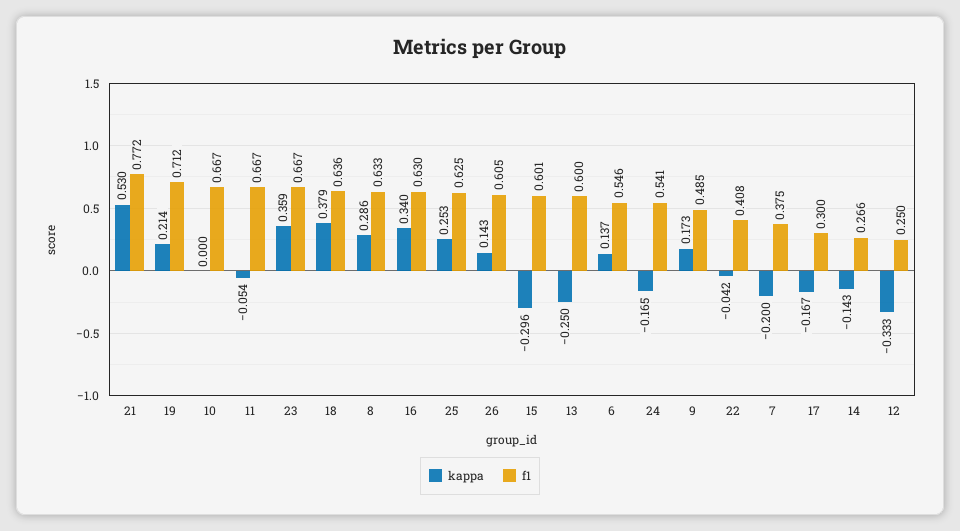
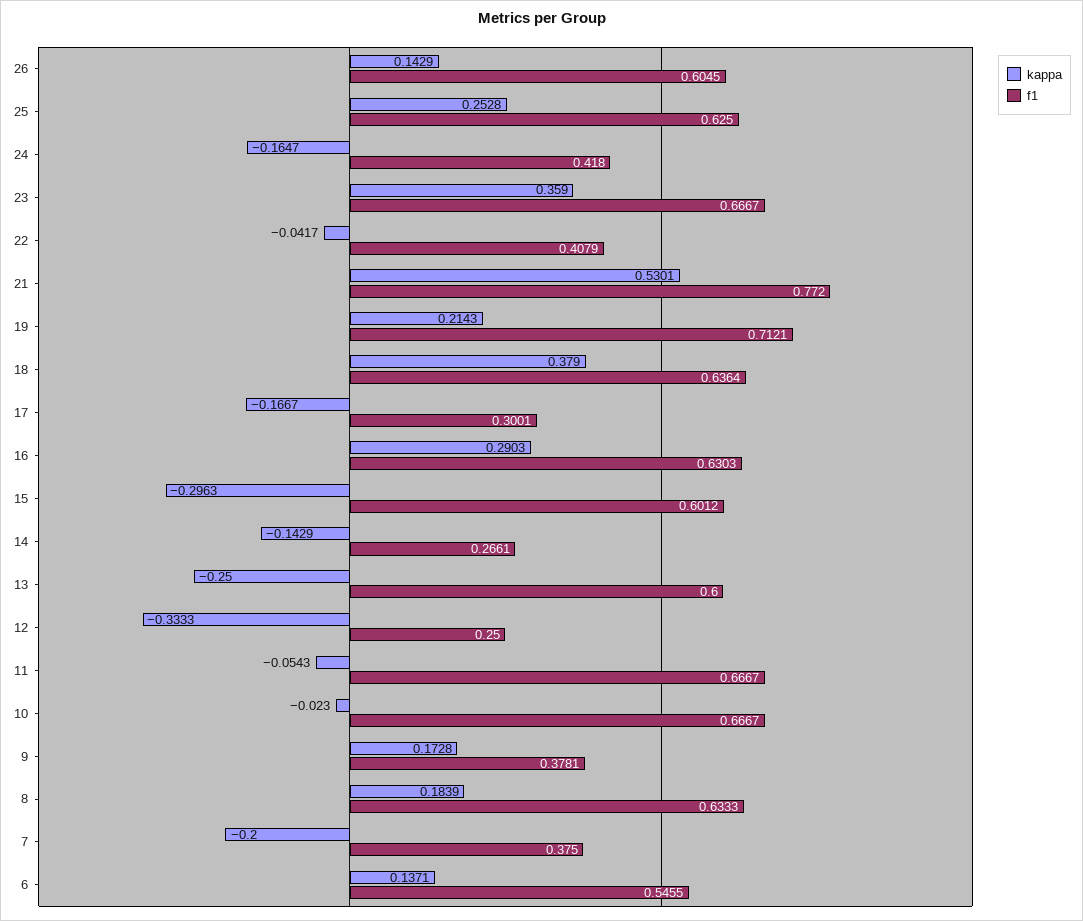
kappa, 10: 0 -> -0.023
kappa, 8: 0.286 -> 0.1839
kappa, 16: 0.34 -> 0.2903
f1, 24: 0.541 -> 0.418
f1, 9: 0.485 -> 0.3781

